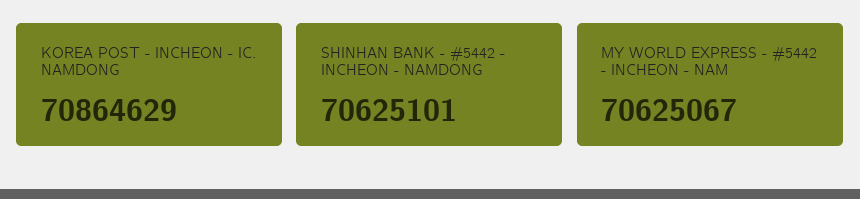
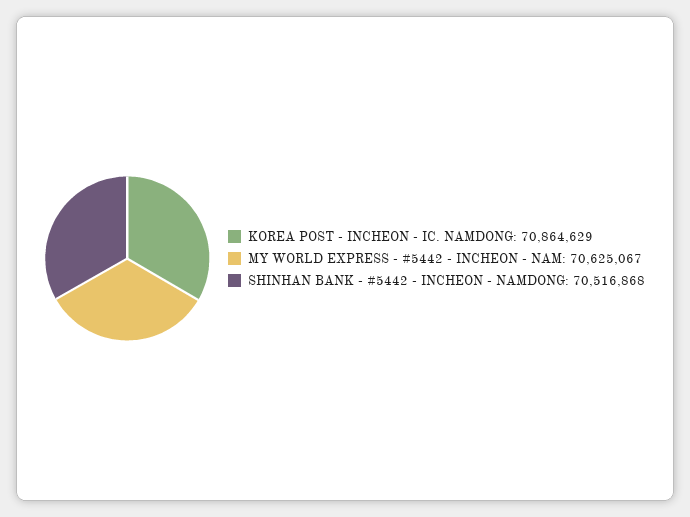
SHINHAN BANK - #5442 - INCHEON - NAMDONG: 70625101 -> 70516868

